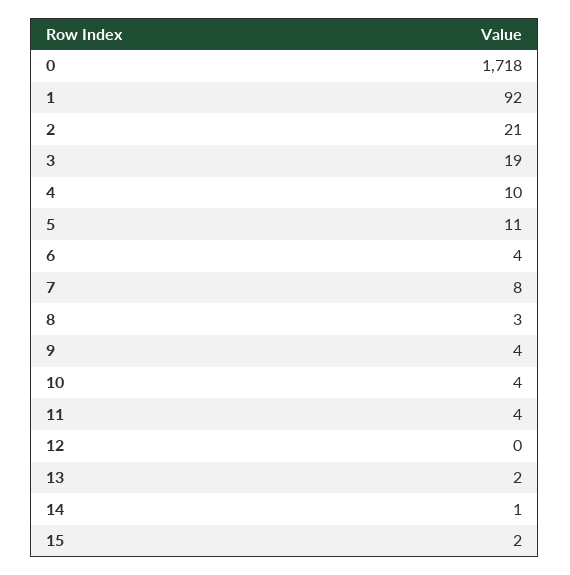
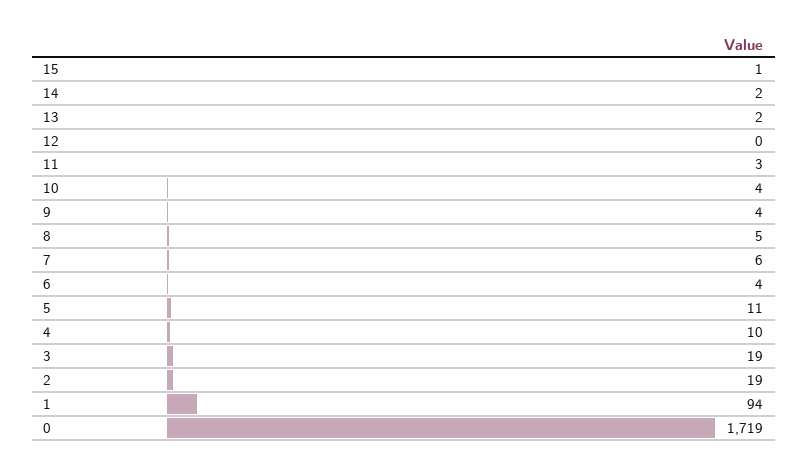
0: 1718 -> 1719
1: 92 -> 94
2: 21 -> 19
7: 8 -> 6
8: 3 -> 5
11: 4 -> 3
14: 1 -> 2
15: 2 -> 1

